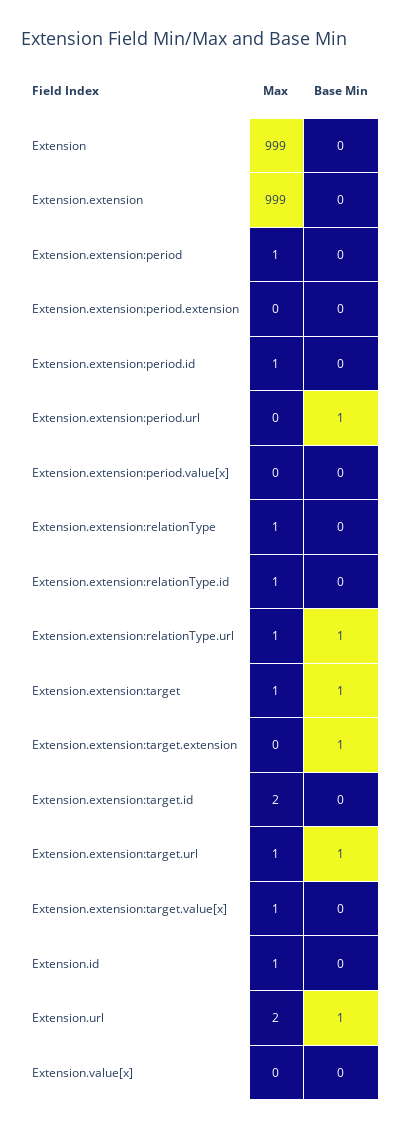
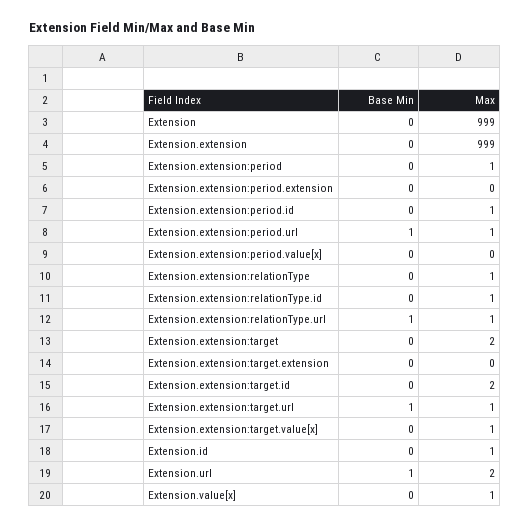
Max, Extension.extension:period.url: 0 -> 1
Max, Extension.extension:target: 1 -> 2
Base Min, Extension.extension:target: 1 -> 0
Base Min, Extension.extension:target.extension: 1 -> 0
Max, Extension.value[x]: 0 -> 1

